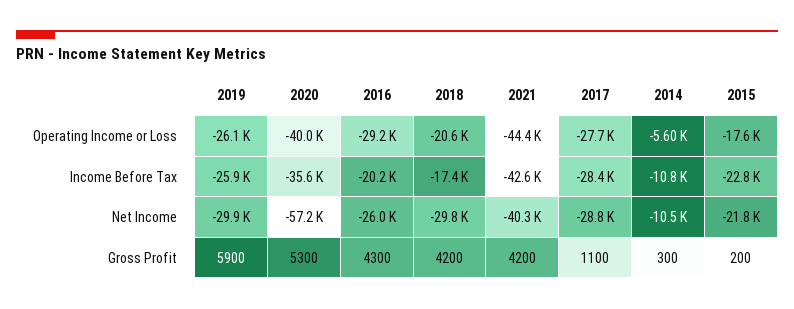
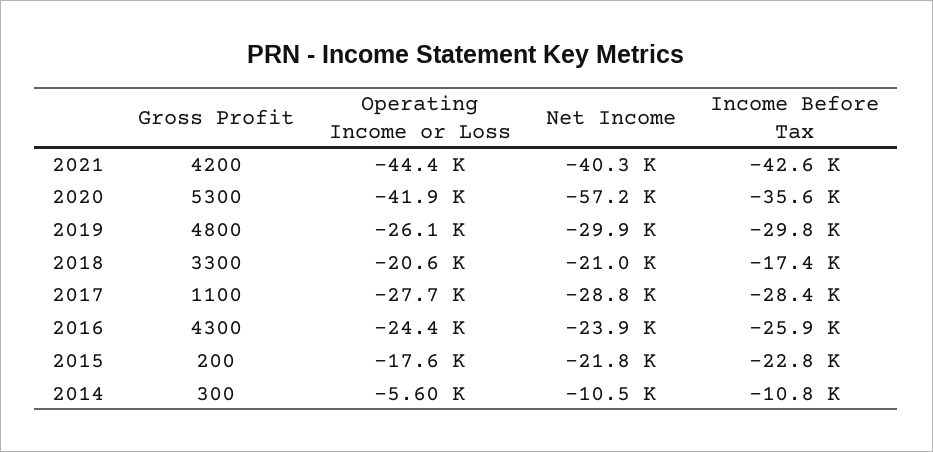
2020, Operating Income or Loss: -40000 -> -41900
2016, Operating Income or Loss: -29200 -> -24400
2019, Income Before Tax: -25900 -> -29800
2016, Income Before Tax: -20200 -> -25900
2016, Net Income: -26000 -> -23900
2018, Net Income: -29800 -> -21000
2019, Gross Profit: 5900 -> 4800
2018, Gross Profit: 4200 -> 3300

